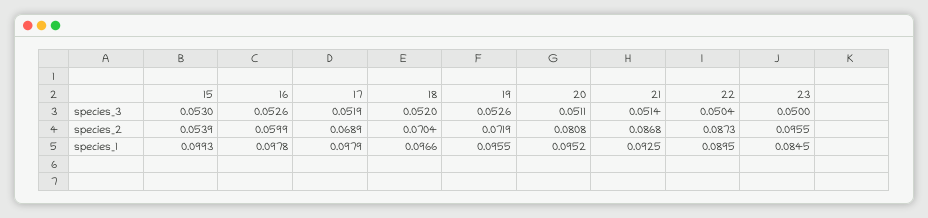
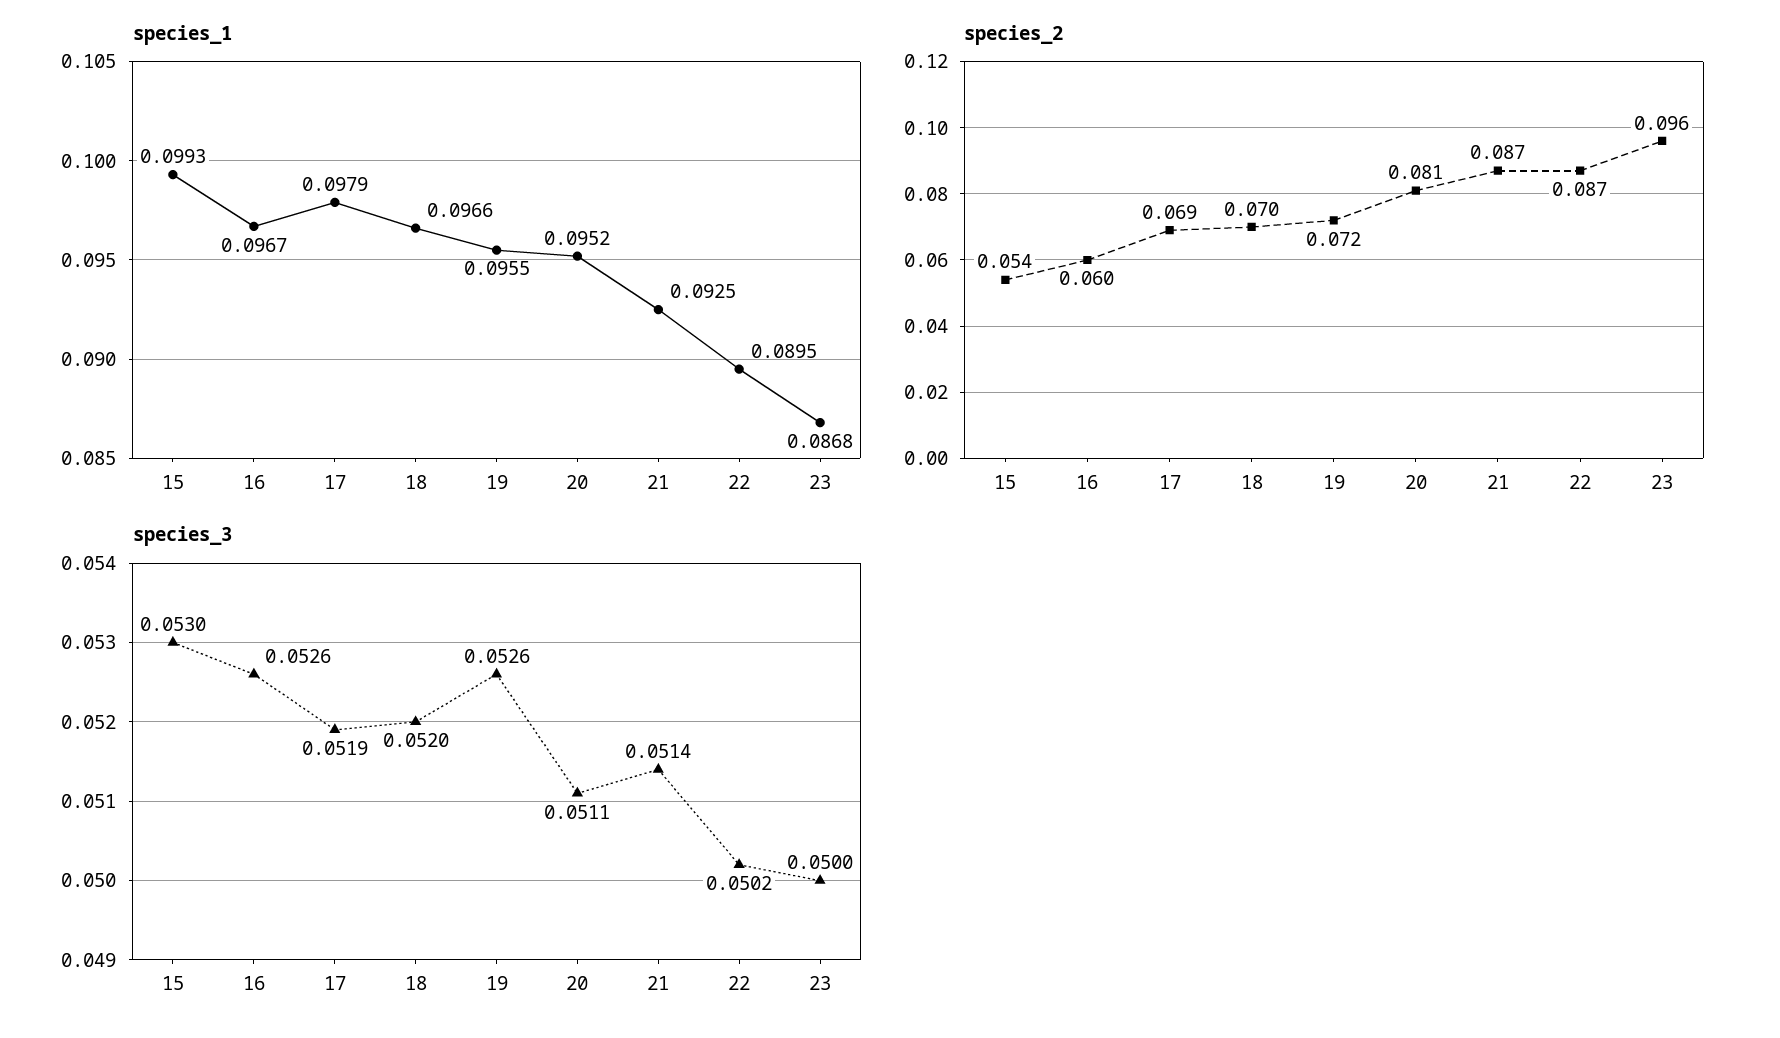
species_3, 22: 0.0504 -> 0.0502
species_1, 16: 0.0978 -> 0.0967
species_1, 23: 0.0845 -> 0.0868

